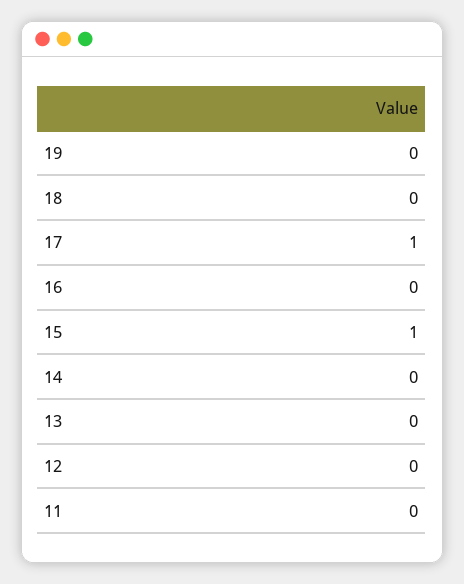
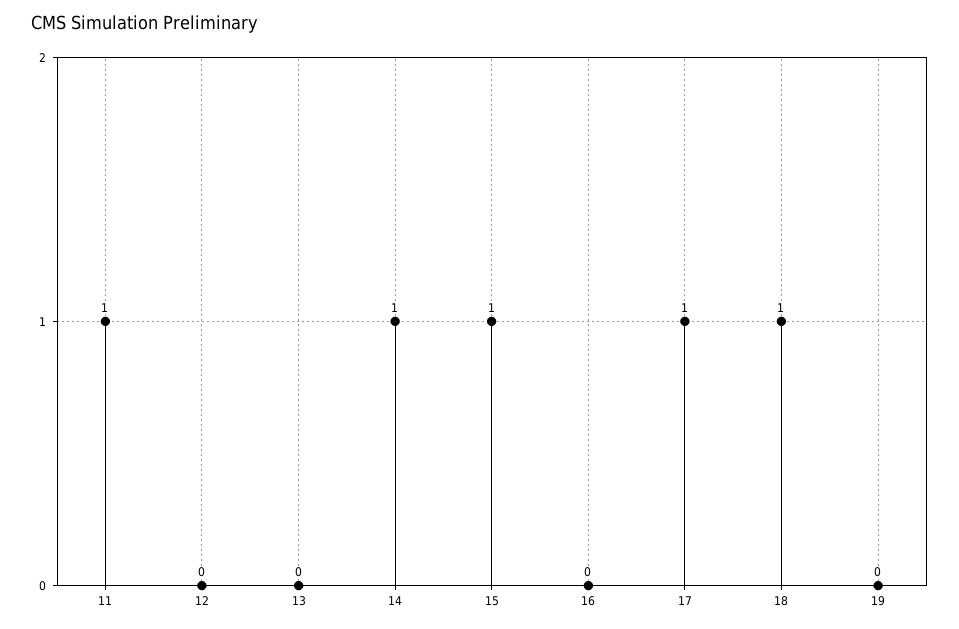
18: 0 -> 1
14: 0 -> 1
11: 0 -> 1

